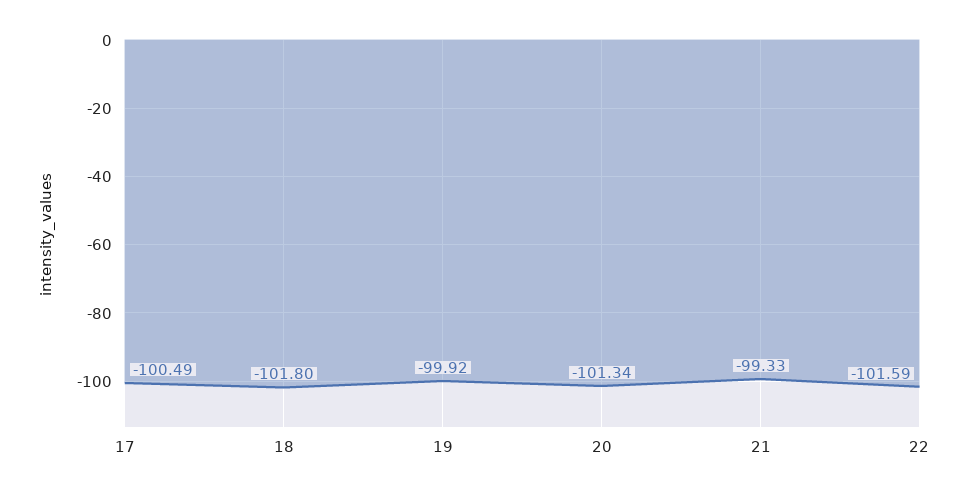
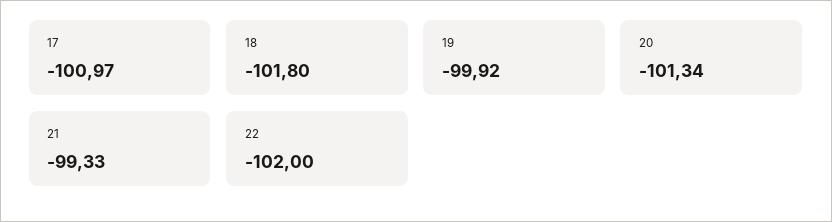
17: -100.49 -> -100.97
22: -101.59 -> -102

